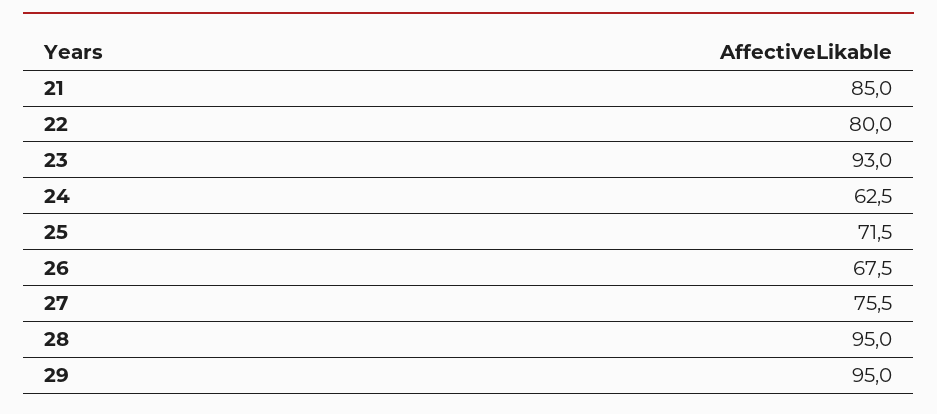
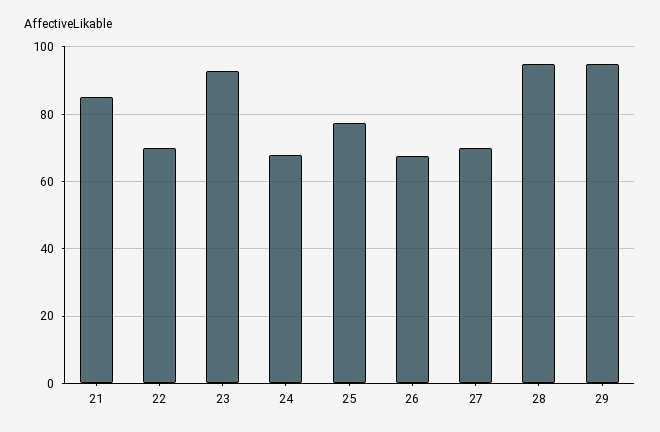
22: 80 -> 70
24: 62.5 -> 68
25: 71.5 -> 78
27: 75.5 -> 70

